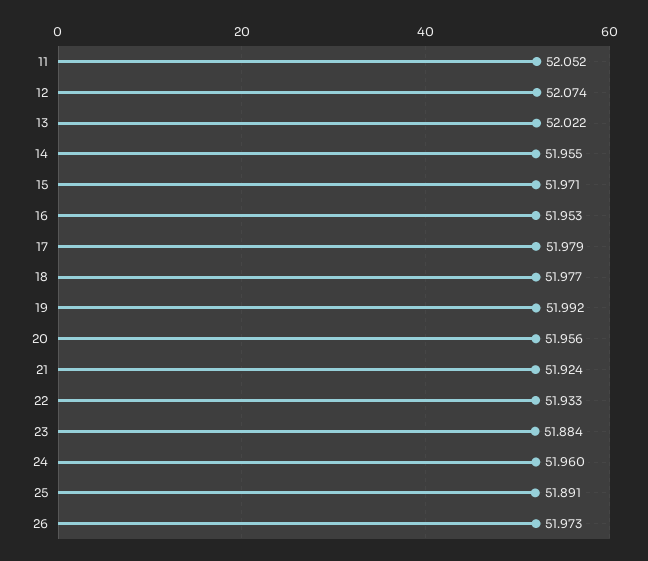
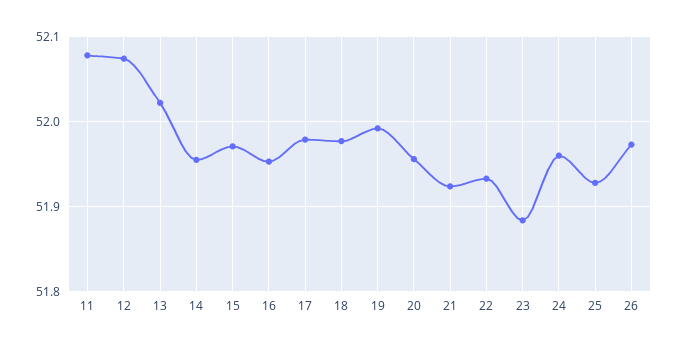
11: 52.052 -> 52.08
25: 51.891 -> 51.93

